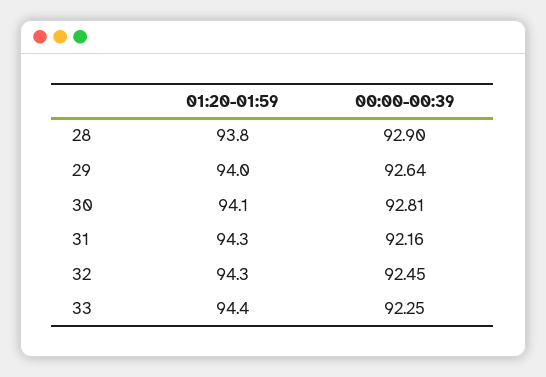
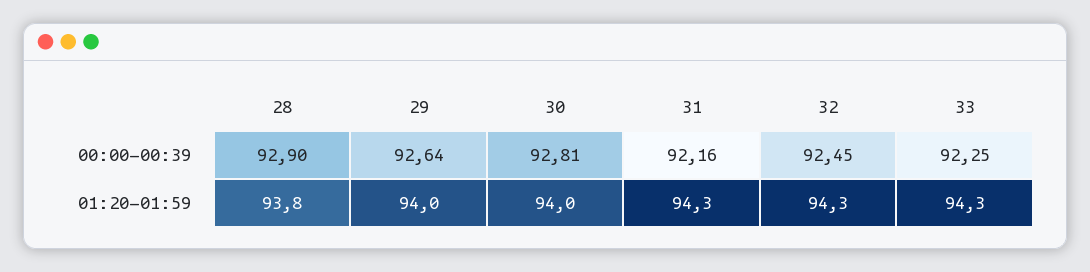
01:20-01:59, 30: 94.1 -> 94
01:20-01:59, 33: 94.4 -> 94.3

